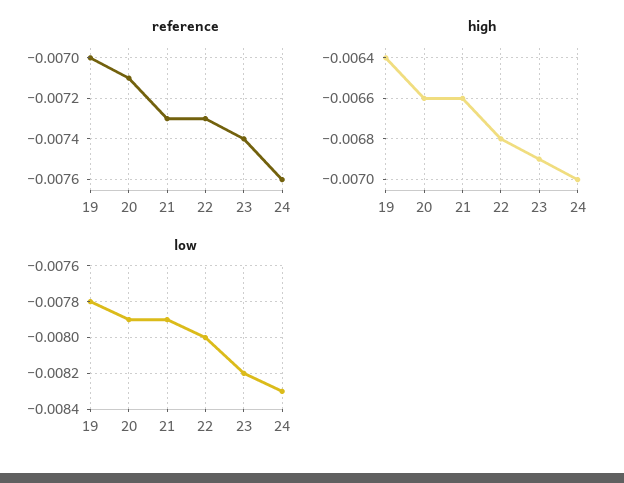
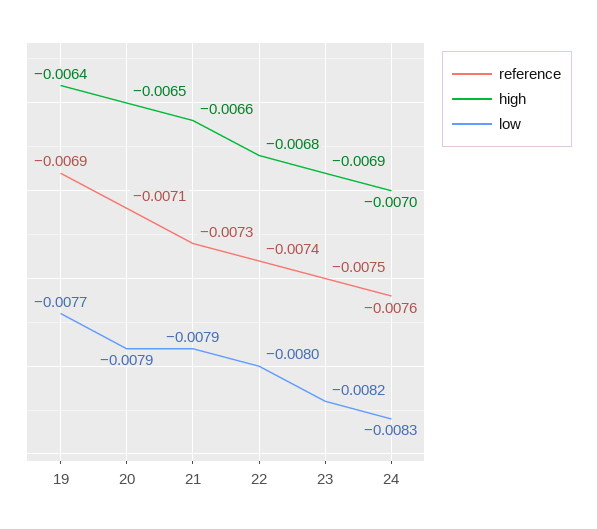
reference, 19: -0.007 -> -0.0069
reference, 22: -0.0073 -> -0.0074
reference, 23: -0.0074 -> -0.0075
high, 20: -0.0066 -> -0.0065
low, 19: -0.0078 -> -0.0077

